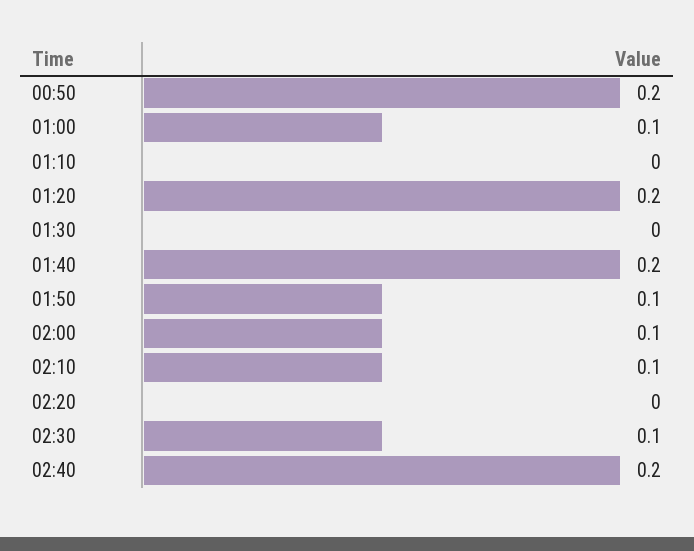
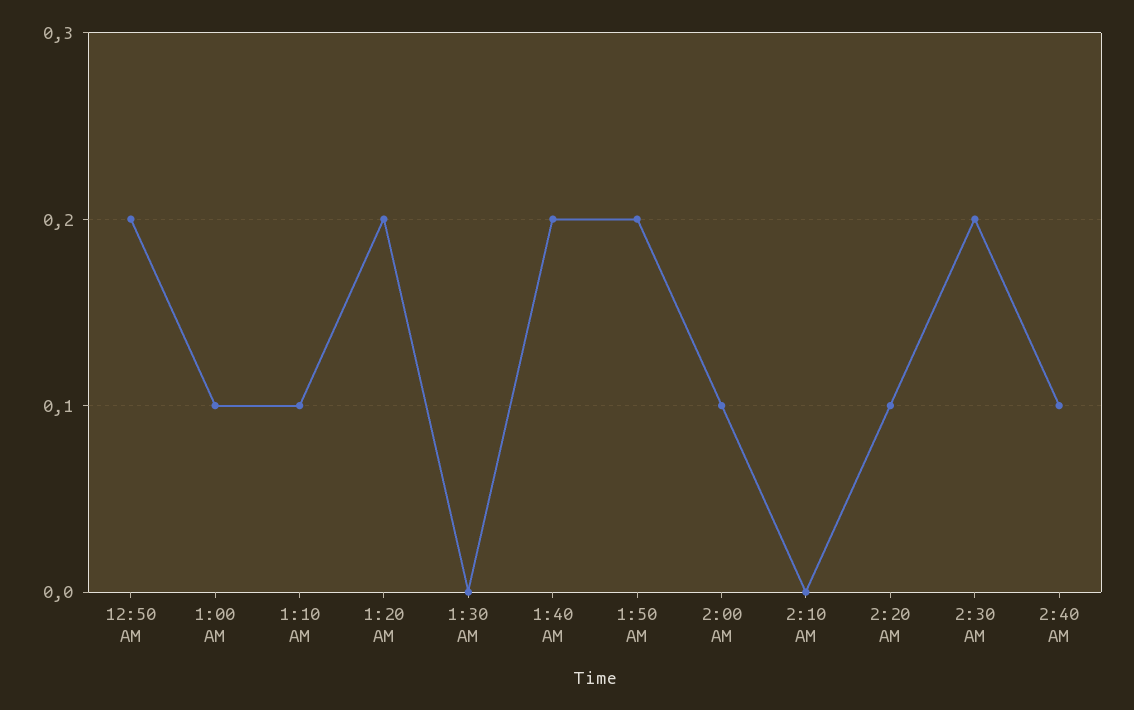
01:10: 0 -> 0.1
01:50: 0.1 -> 0.2
02:10: 0.1 -> 0
02:20: 0 -> 0.1
02:30: 0.1 -> 0.2
02:40: 0.2 -> 0.1

